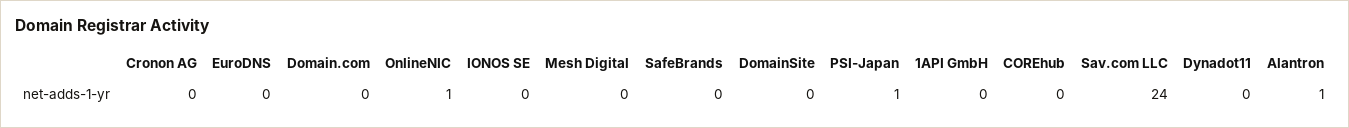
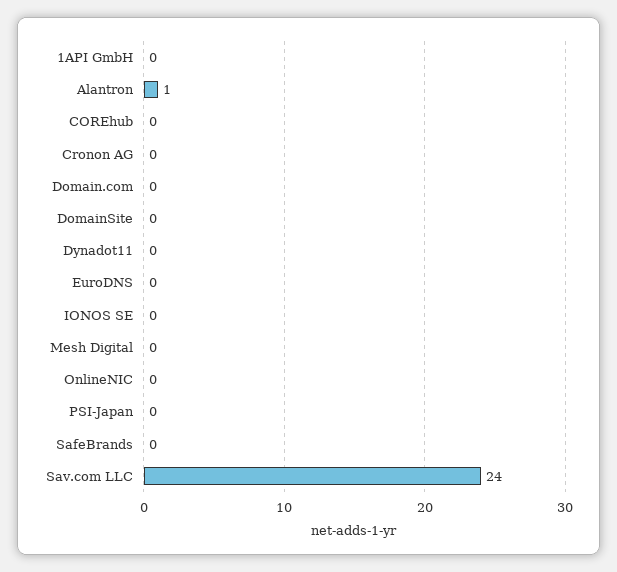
OnlineNIC: 1 -> 0
PSI-Japan: 1 -> 0

